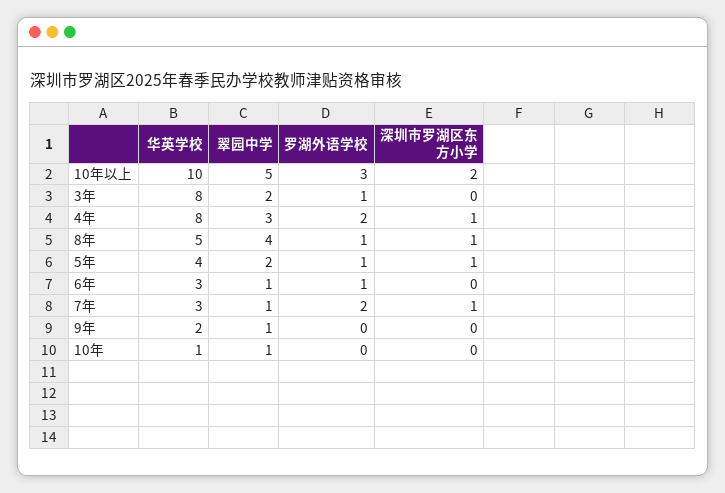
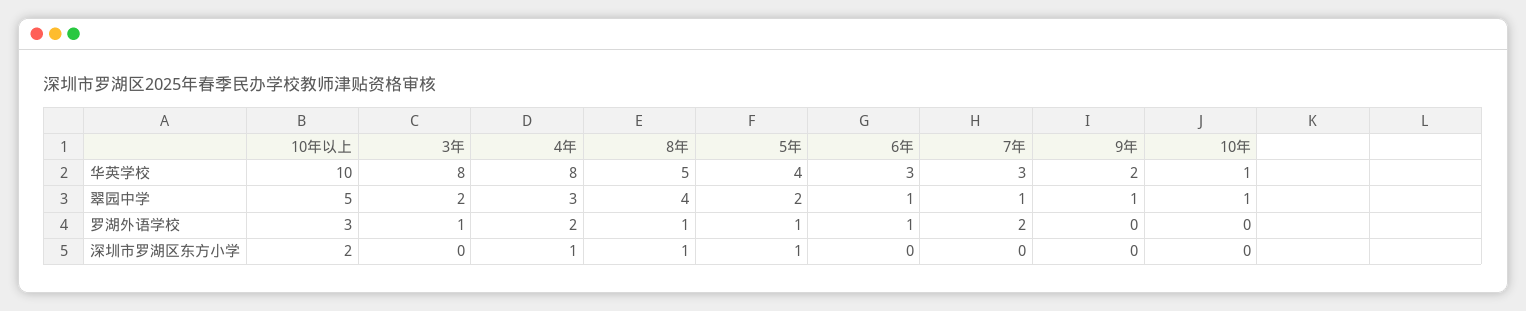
深圳市罗湖区东方小学, 7年: 1 -> 0

